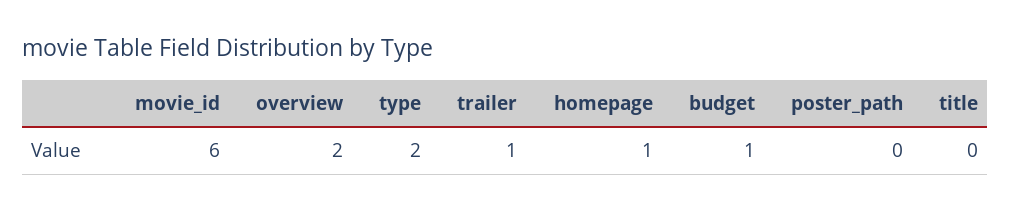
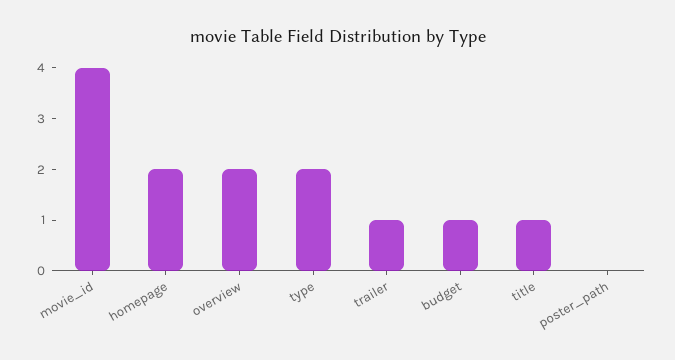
movie_id: 6 -> 4
homepage: 1 -> 2
title: 0 -> 1

